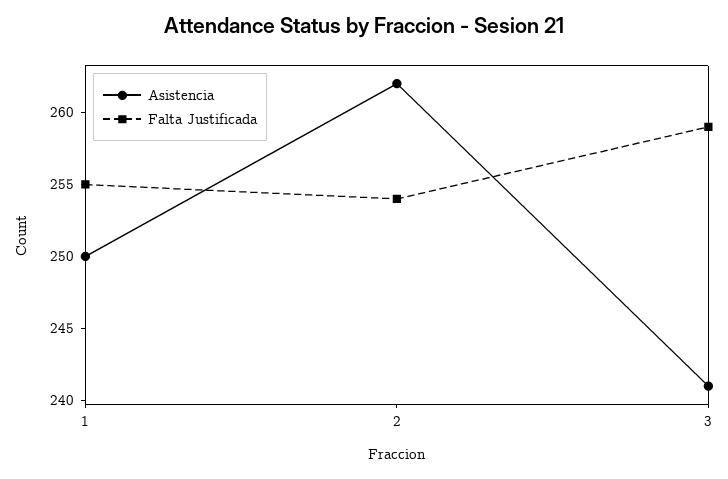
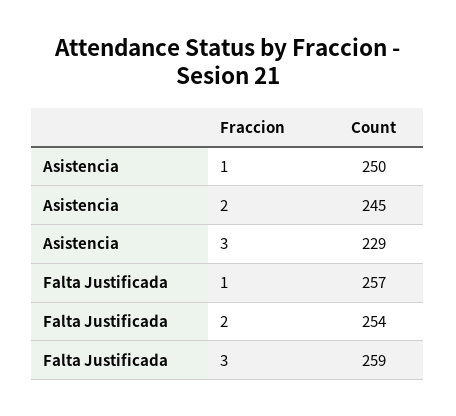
Falta Justificada, 1: 255 -> 257
Asistencia, 2: 262 -> 245
Asistencia, 3: 241 -> 229

